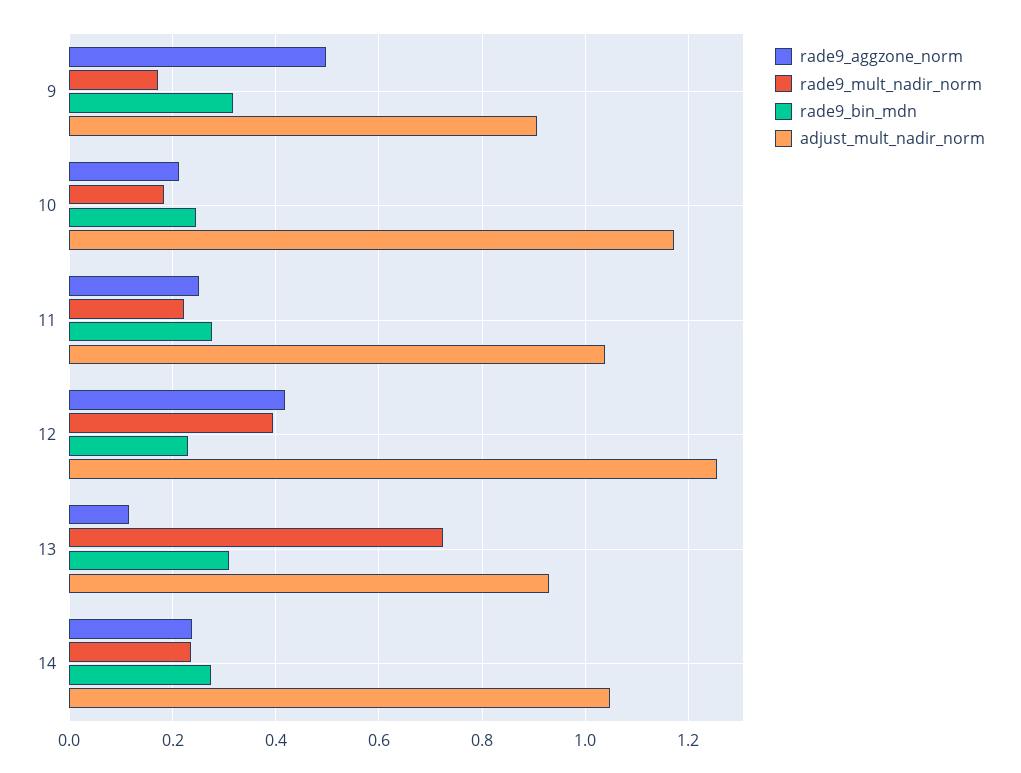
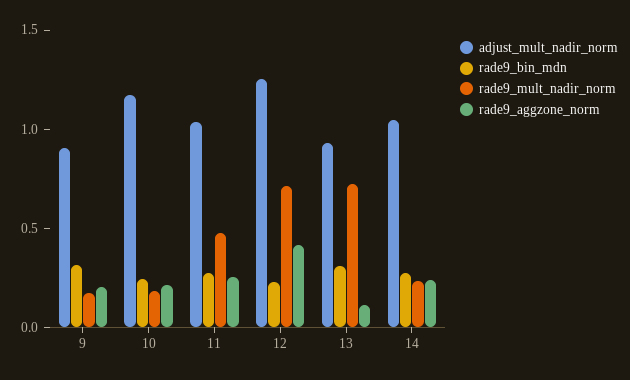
rade9_aggzone_norm, 9: 0.5 -> 0.2
rade9_mult_nadir_norm, 11: 0.22 -> 0.5
rade9_mult_nadir_norm, 12: 0.4 -> 0.7

